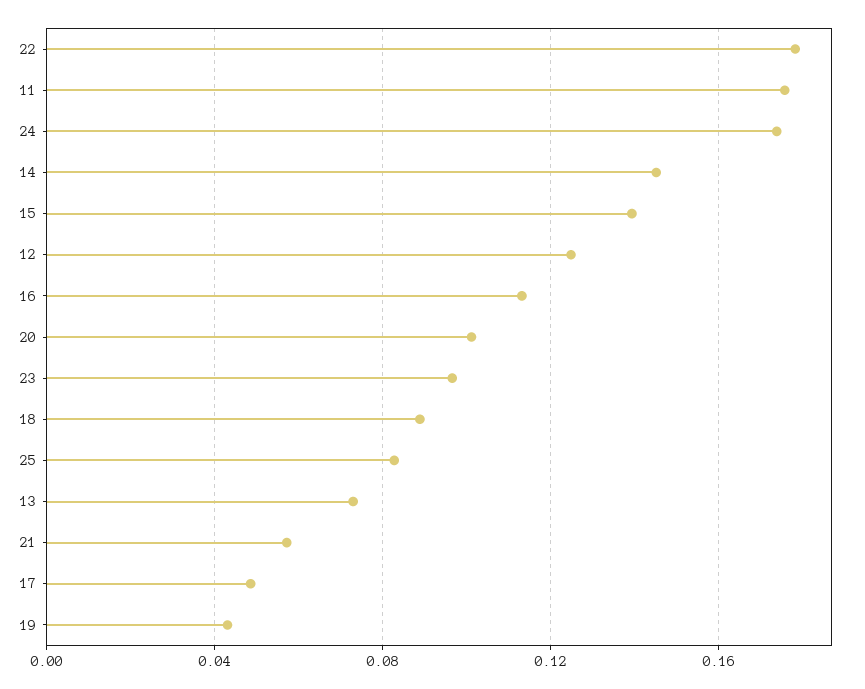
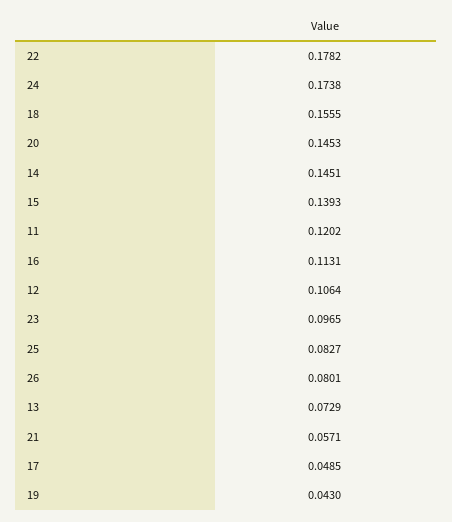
11: 0.175 -> 0.1202
12: 0.125 -> 0.1064
20: 0.1 -> 0.1453
18: 0.09 -> 0.1555
26: none -> 0.0801

